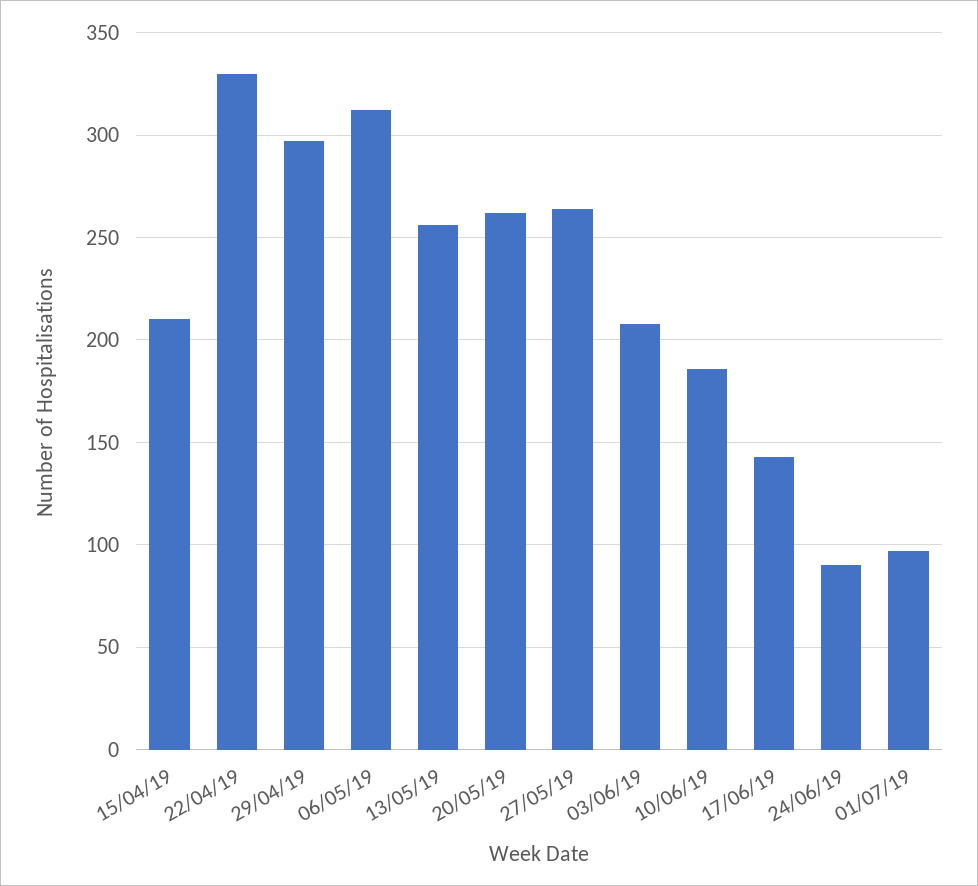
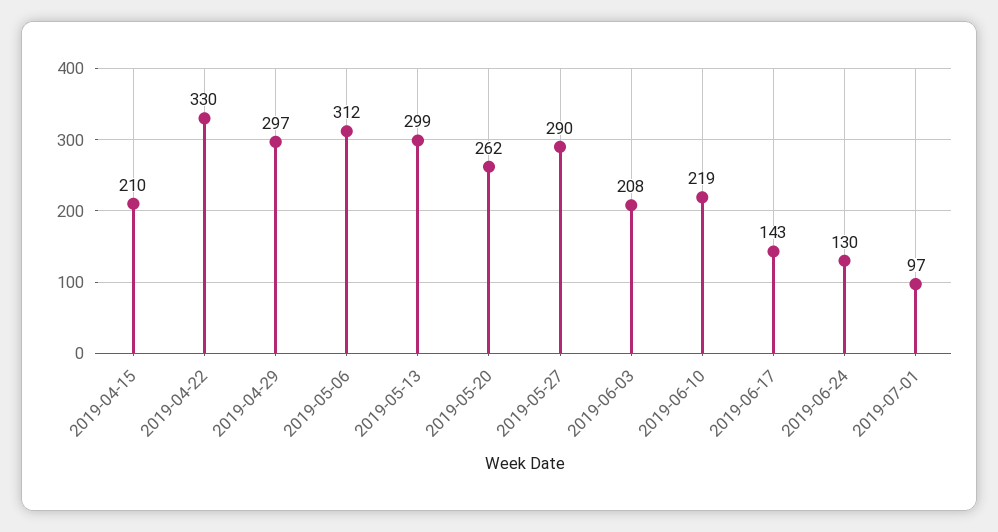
13/05/19: 255 -> 299
27/05/19: 265 -> 290
10/06/19: 185 -> 219
24/06/19: 90 -> 130

